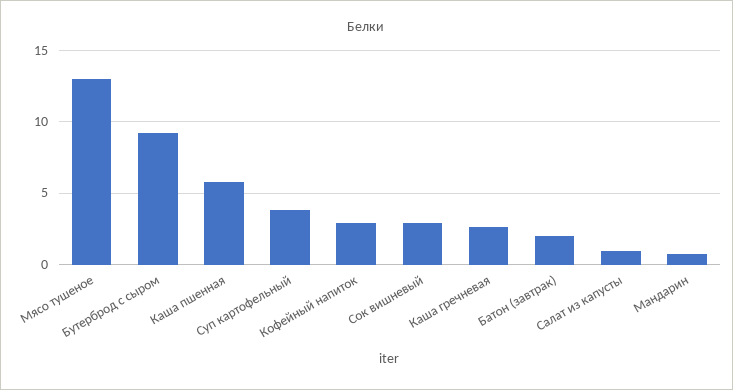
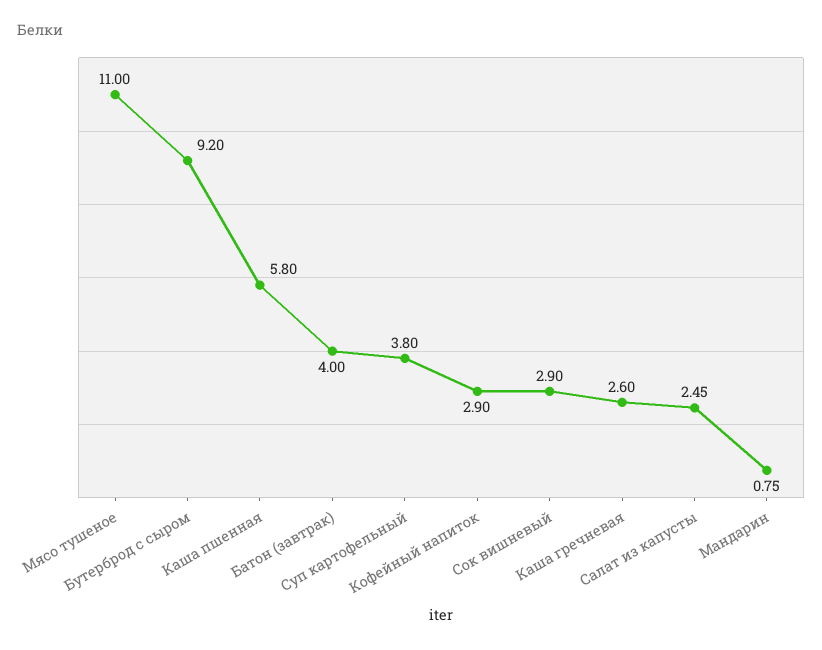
Мясо тушеное: 13 -> 11
Батон (завтрак): 2 -> 4
Салат из капусты: 1 -> 2.45

